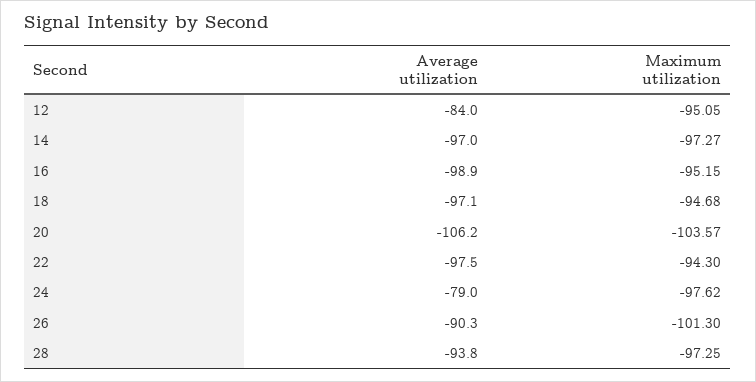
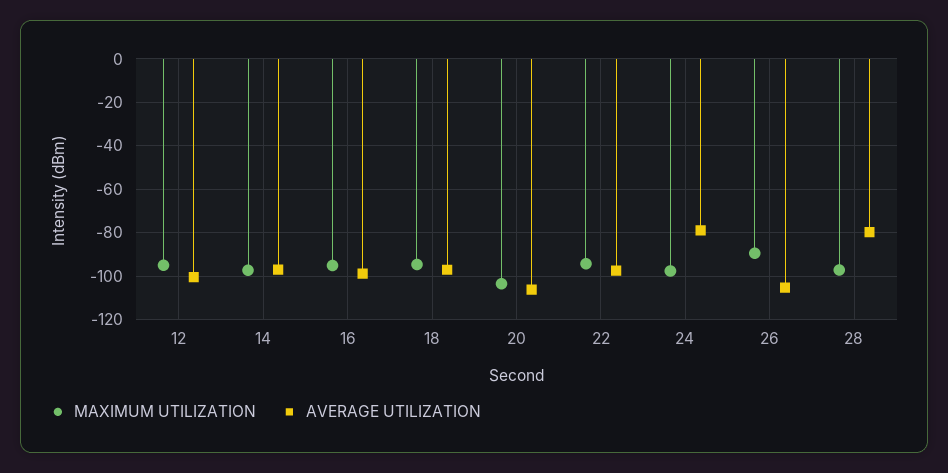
Average utilization, 12: -84 -> -100
Average utilization, 26: -90.3 -> -105
Maximum utilization, 26: -101.3 -> -90
Average utilization, 28: -93.8 -> -80

